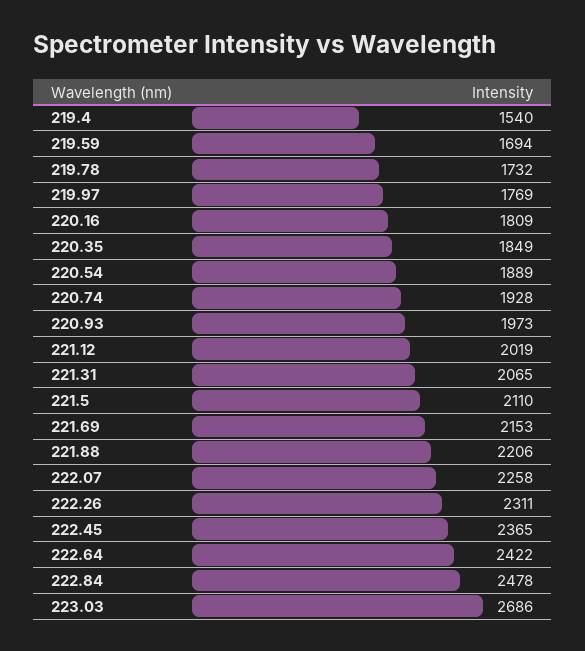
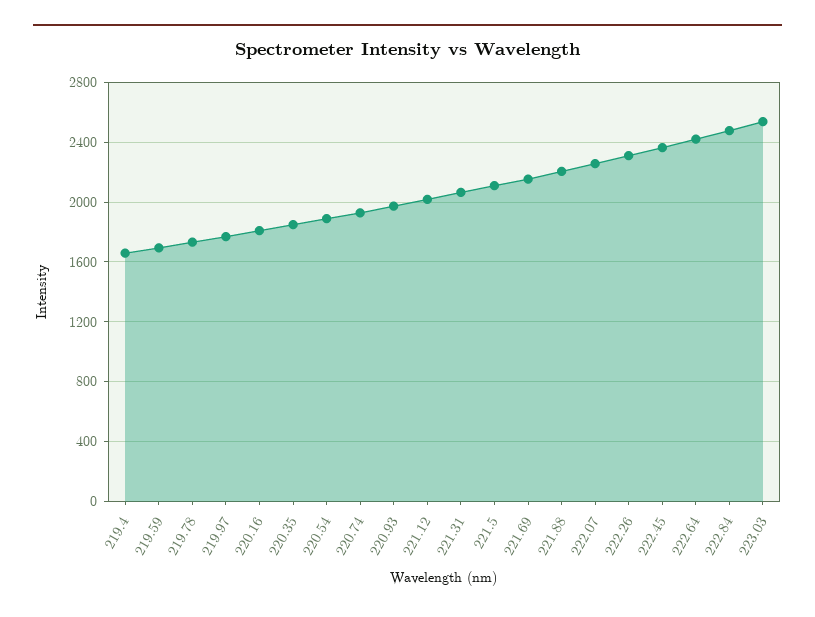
219.4: 1540 -> 1650
223.03: 2686 -> 2550

